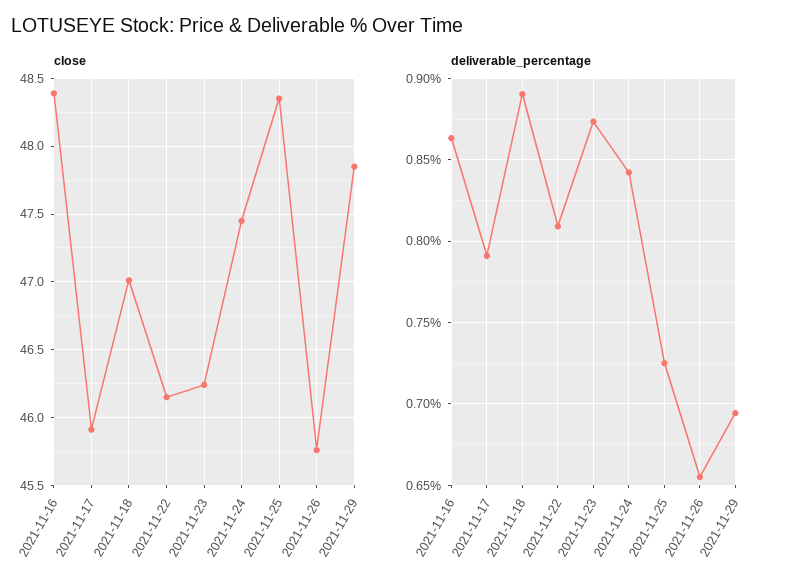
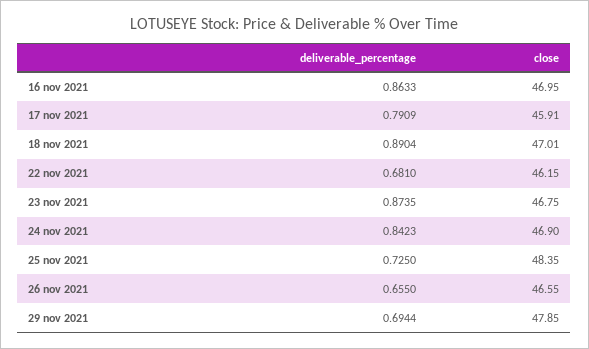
close, 2021-11-16: 48.4 -> 46.95
close, 2021-11-23: 46.25 -> 46.75
close, 2021-11-24: 47.45 -> 46.9
close, 2021-11-26: 45.75 -> 46.55
deliverable_percentage, 2021-11-22: 0.81 -> 0.681

